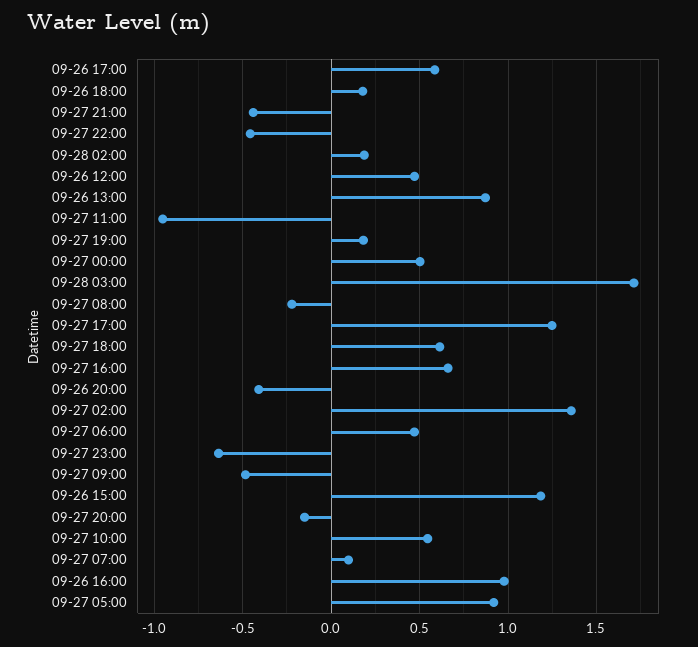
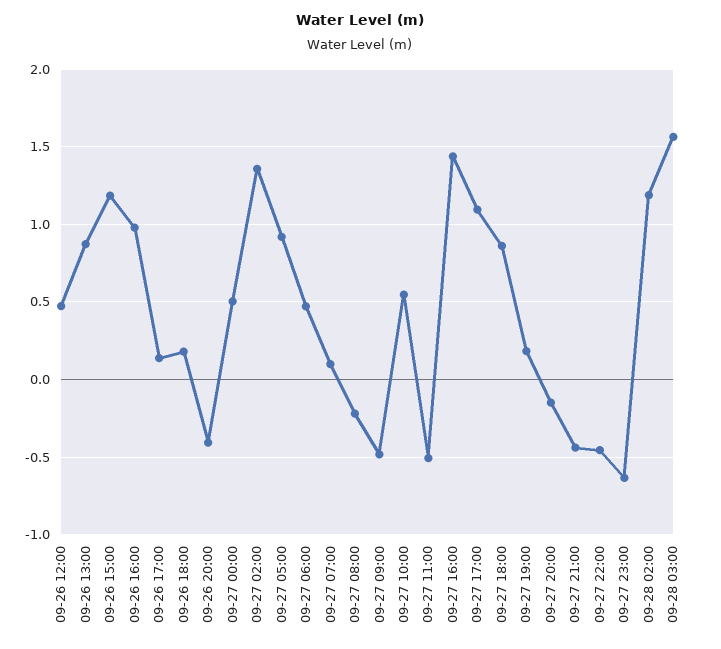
09-26 17:00: 0.6 -> 0.15
09-28 02:00: 0.2 -> 1.2
09-27 11:00: -0.95 -> -0.5
09-28 03:00: 1.7 -> 1.55
09-27 17:00: 1.25 -> 1.1
09-27 18:00: 0.6 -> 0.85
09-27 16:00: 0.65 -> 1.45

